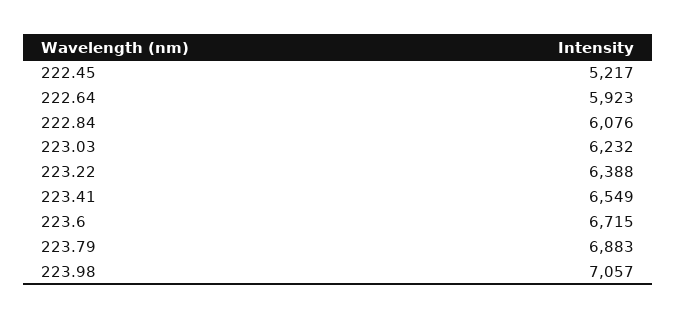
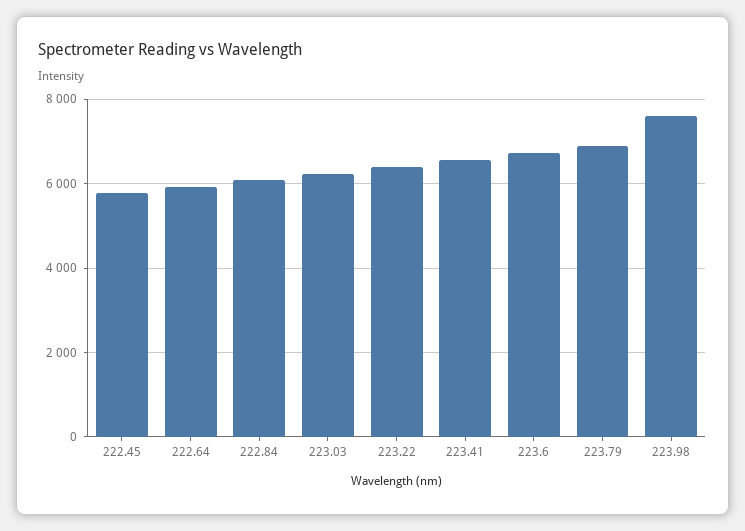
222.45: 5217 -> 5800
223.98: 7057 -> 7600

